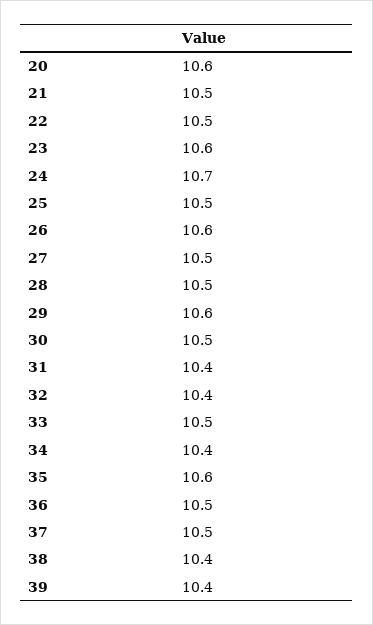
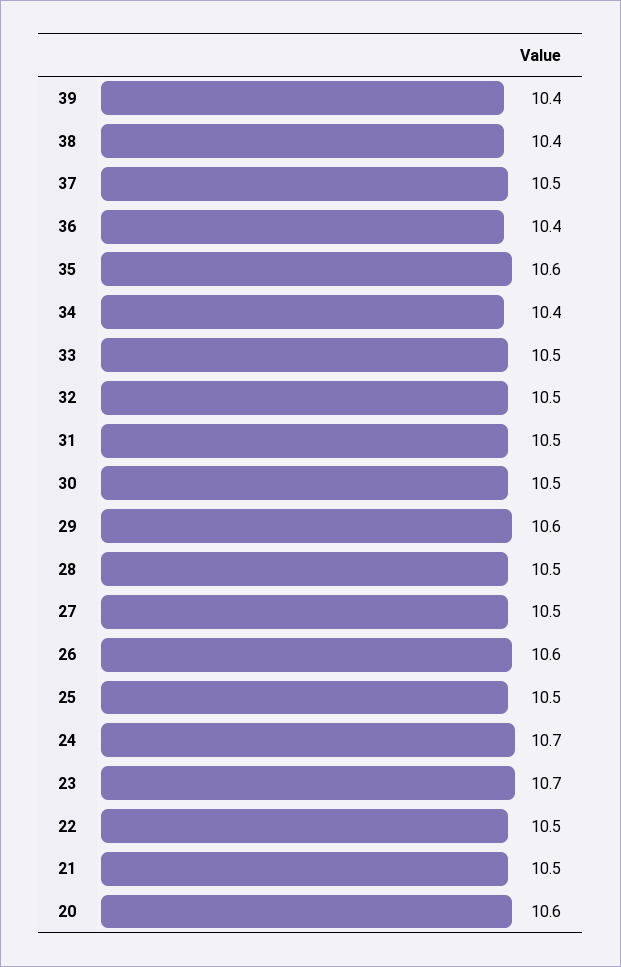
23: 10.6 -> 10.7
31: 10.4 -> 10.5
32: 10.4 -> 10.5
36: 10.5 -> 10.4

